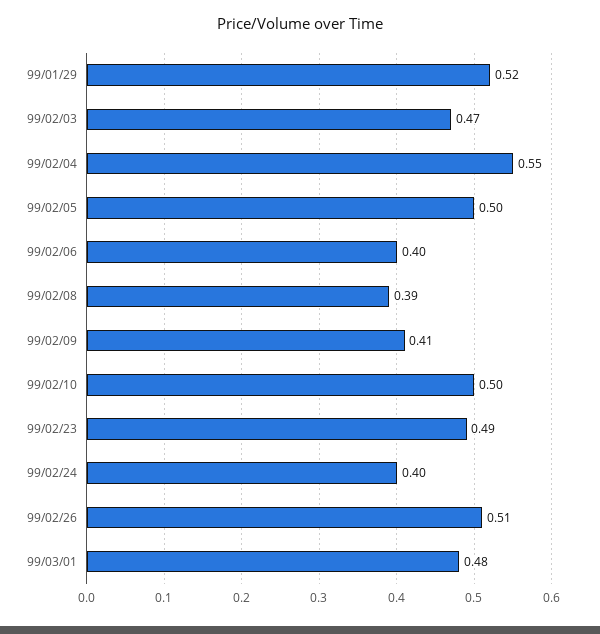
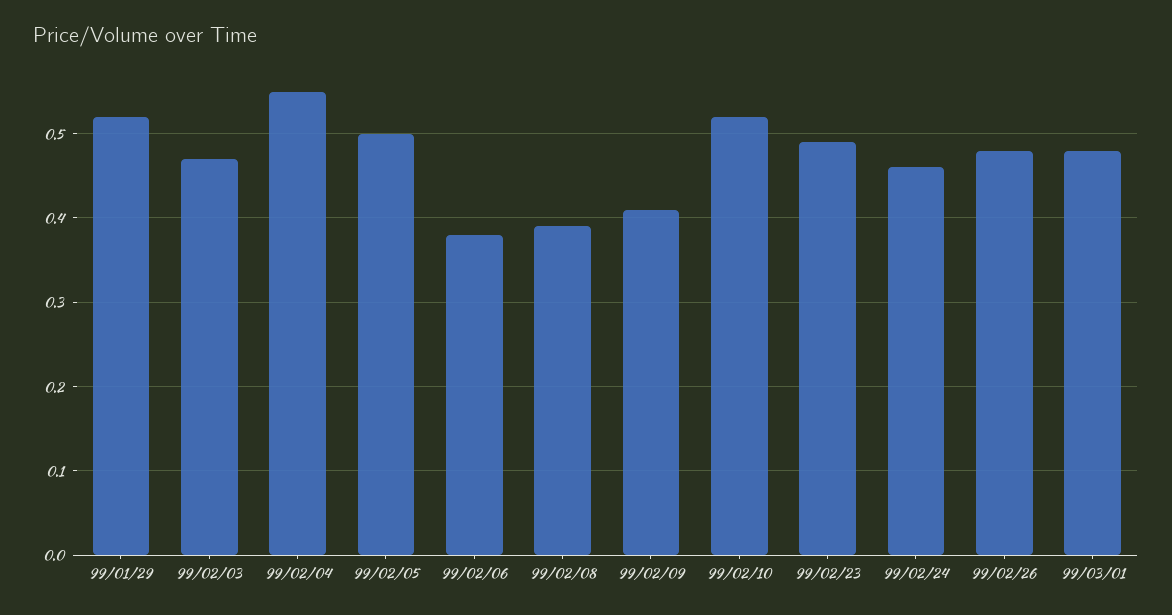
99/02/06: 0.4 -> 0.38
99/02/10: 0.5 -> 0.52
99/02/24: 0.4 -> 0.46
99/02/26: 0.51 -> 0.48

